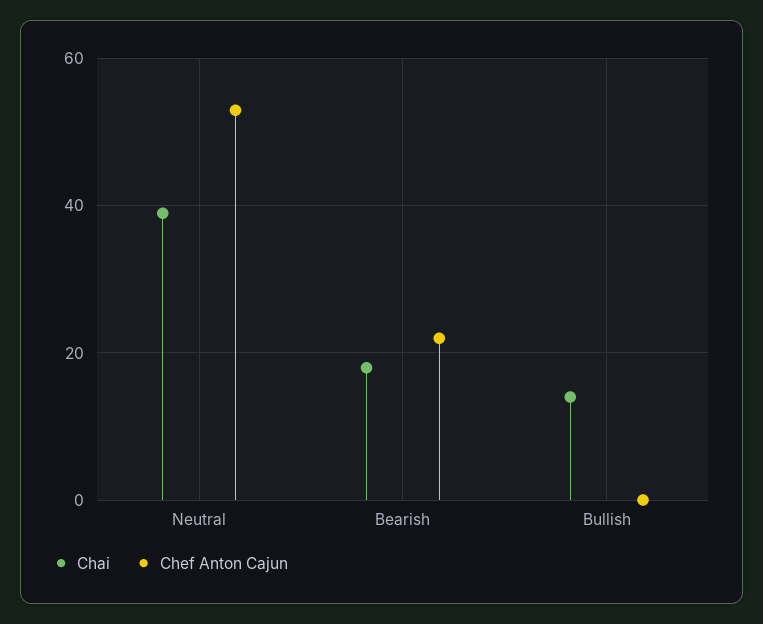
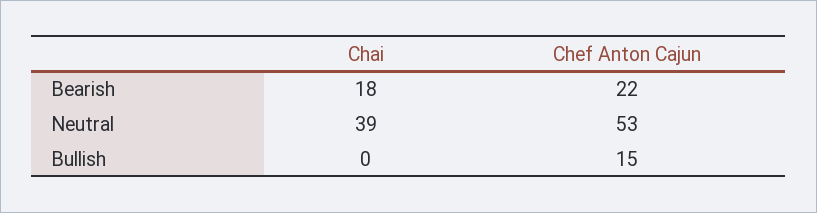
Chai, Bullish: 15 -> 0
Chef Anton Cajun, Bullish: 0 -> 15

